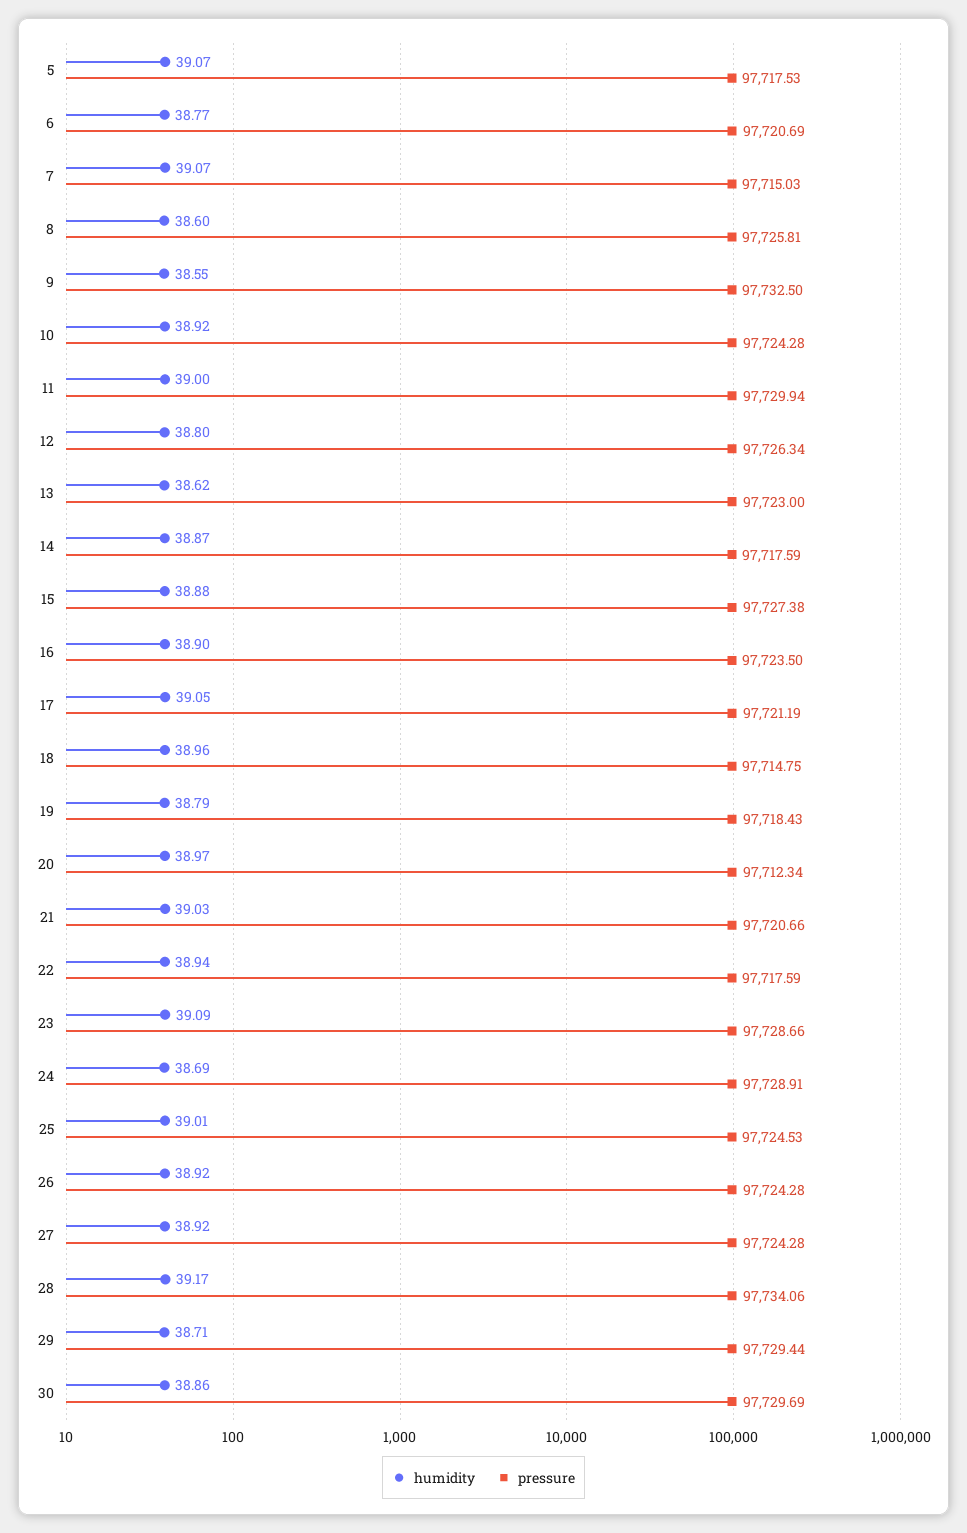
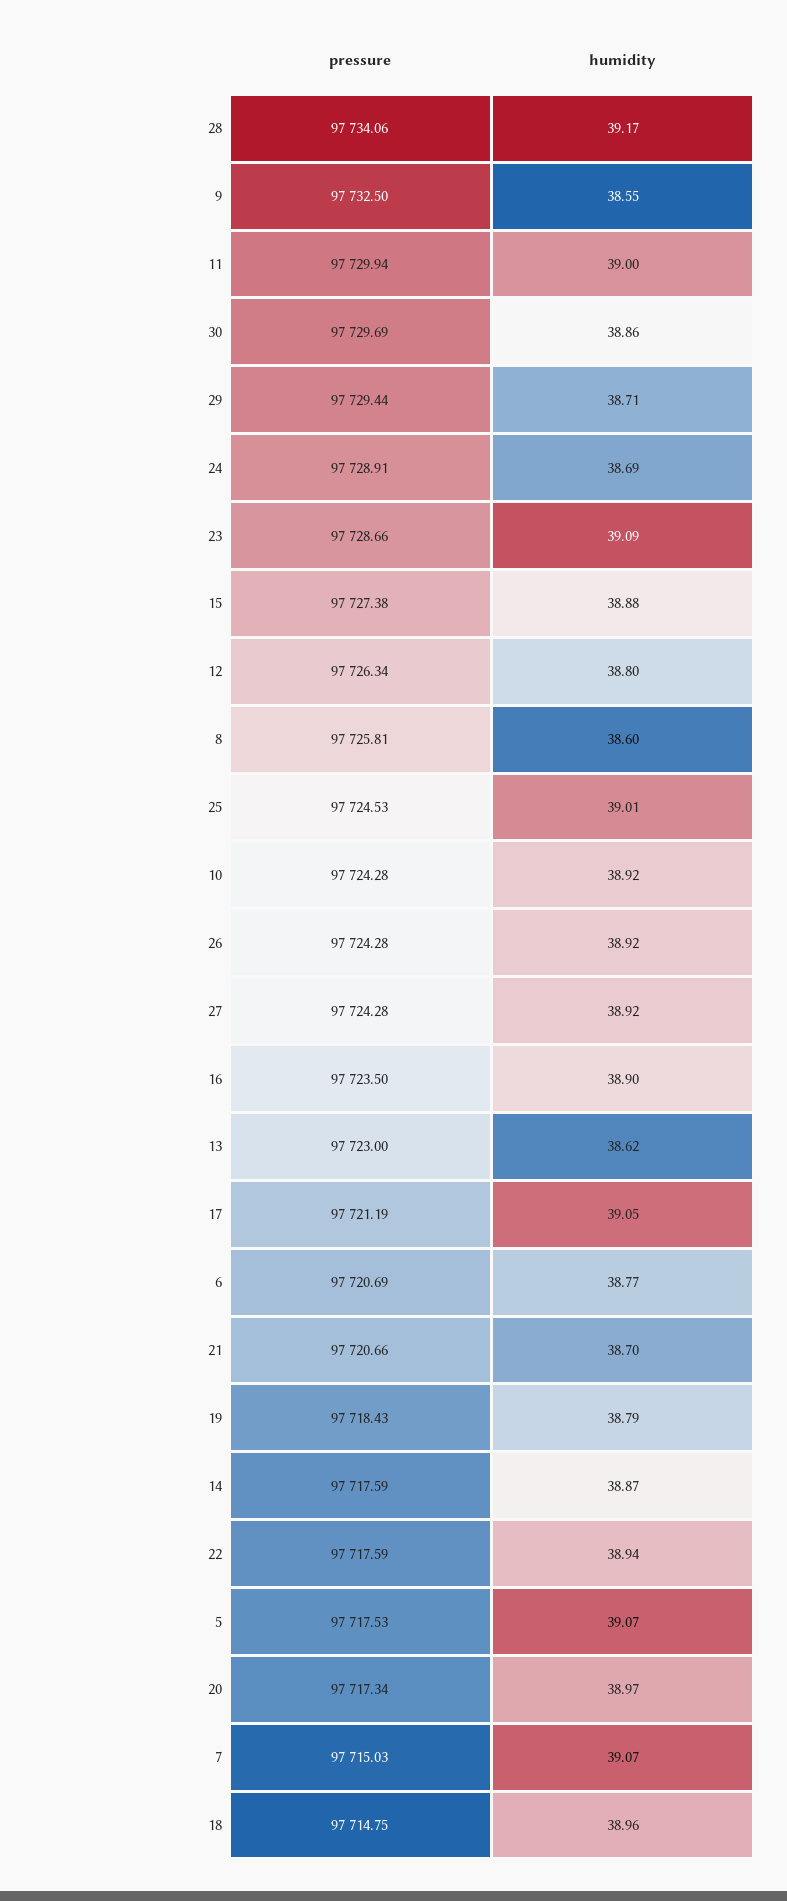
pressure, 20: 97712.34 -> 97717.34
humidity, 21: 39.03 -> 38.7

